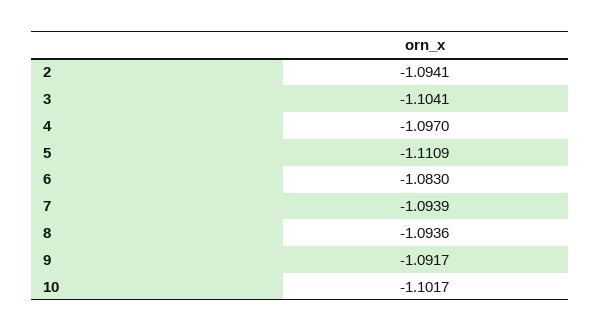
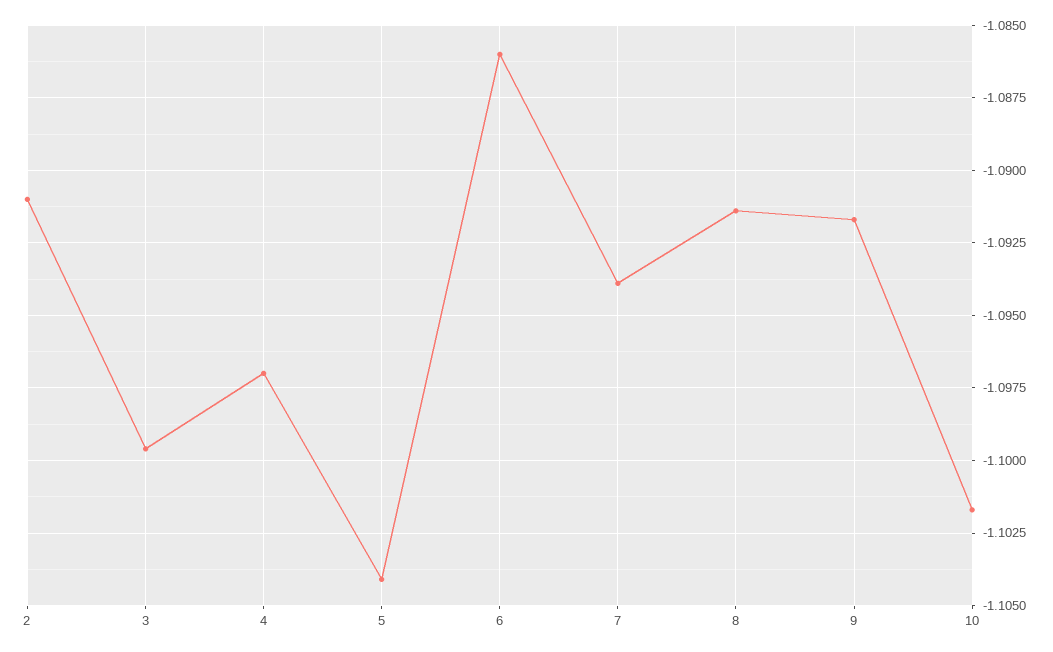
2: -1.0941 -> -1.091
3: -1.1041 -> -1.0995
5: -1.1109 -> -1.104
6: -1.083 -> -1.086
8: -1.0936 -> -1.0915

